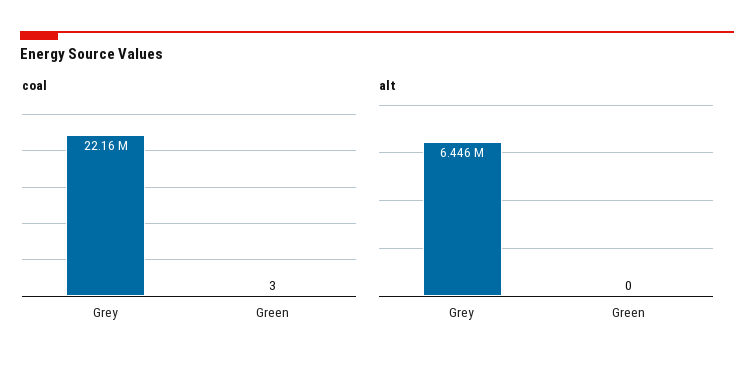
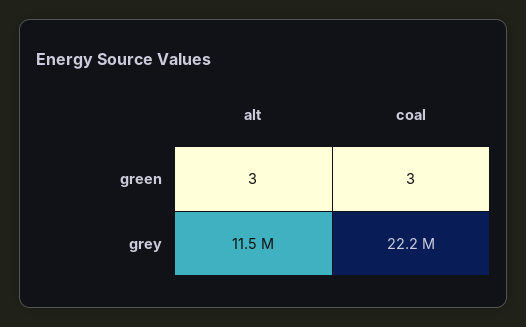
alt, Grey: 6446000 -> 11500000
alt, Green: 0 -> 3

